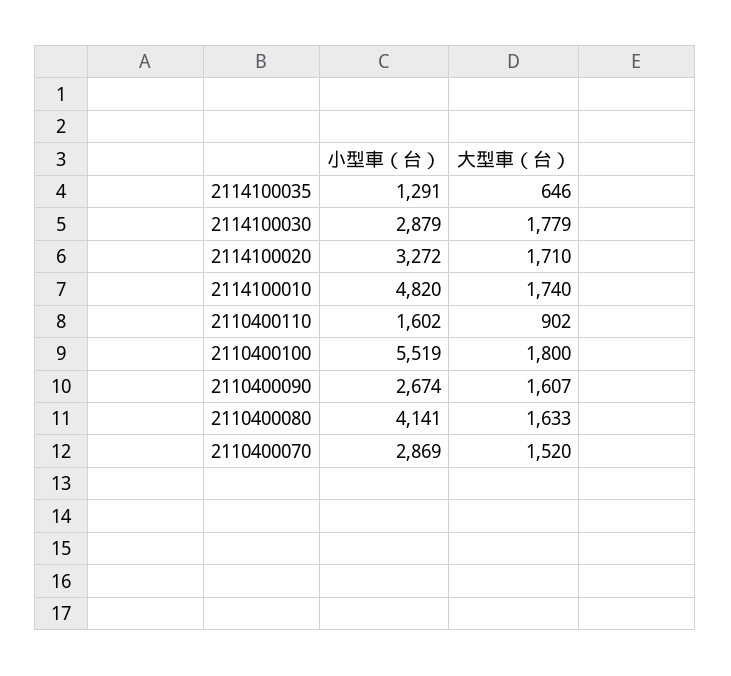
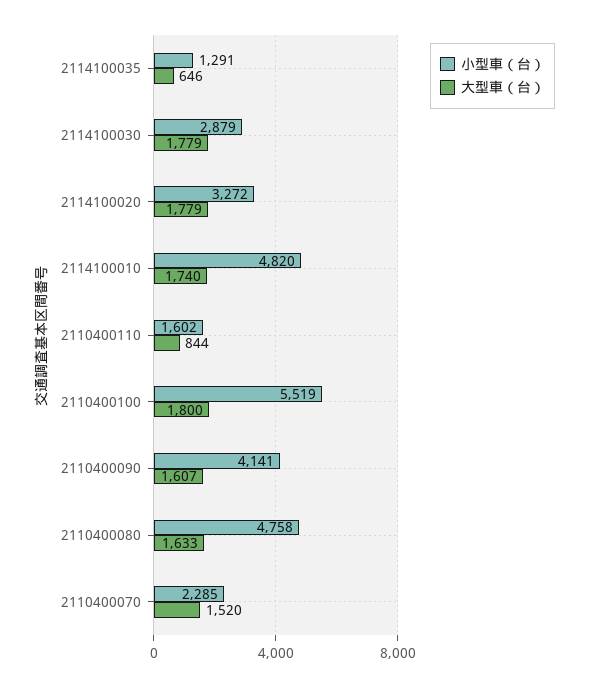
大型車（台）, 2114100020: 1710 -> 1779
大型車（台）, 2110400110: 902 -> 844
小型車（台）, 2110400090: 2674 -> 4141
小型車（台）, 2110400080: 4141 -> 4758
小型車（台）, 2110400070: 2869 -> 2285

